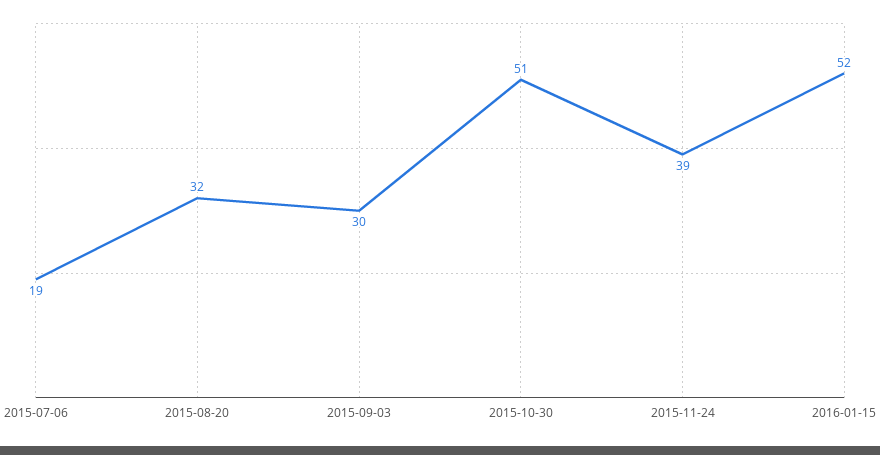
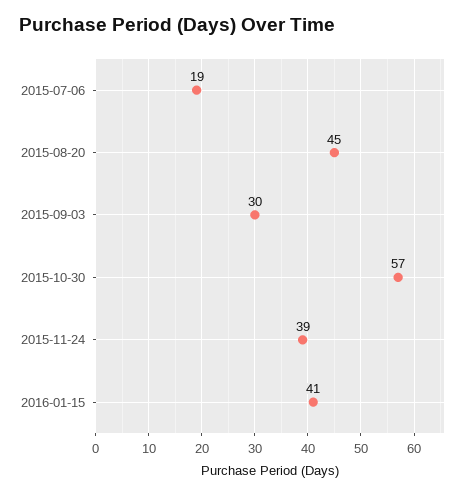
2015-08-20: 32 -> 45
2015-10-30: 51 -> 57
2016-01-15: 52 -> 41

